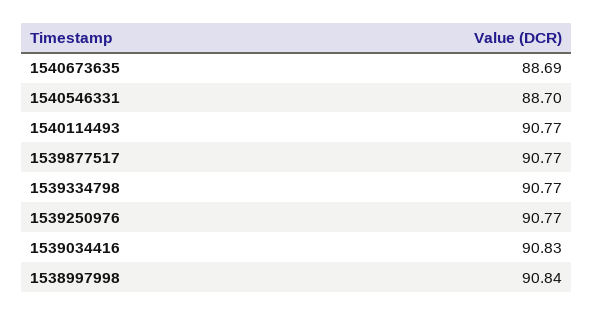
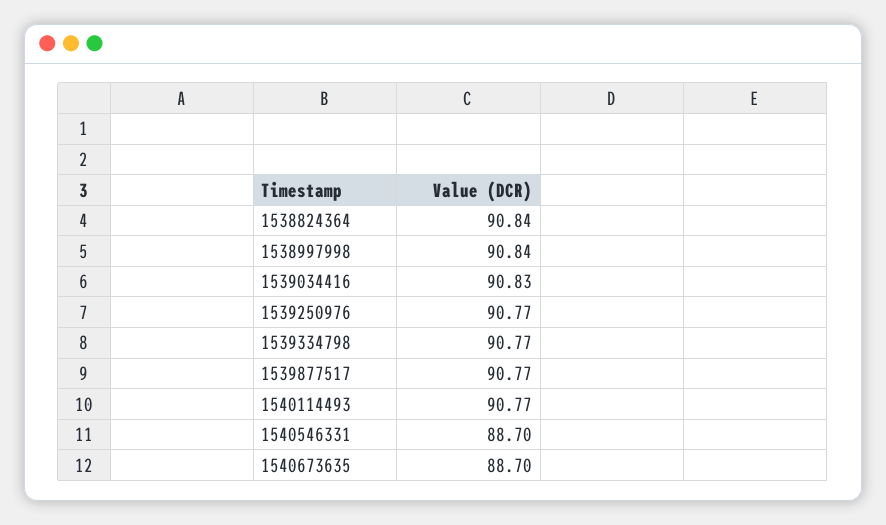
1540673635: 88.69 -> 88.7
1538824364: none -> 90.84

